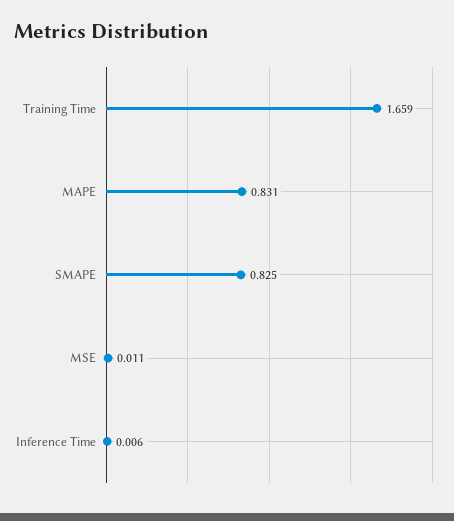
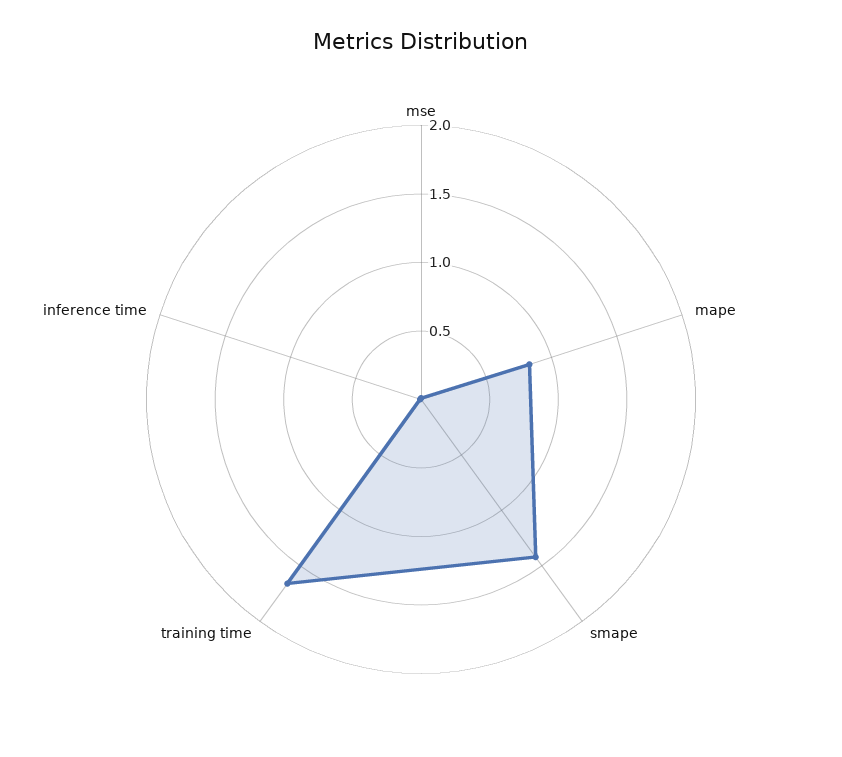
SMAPE: 0.825 -> 1.4

